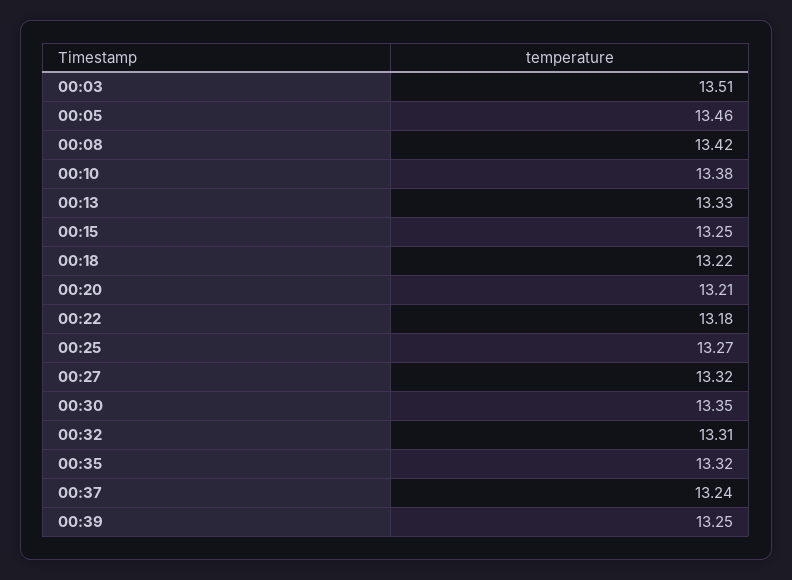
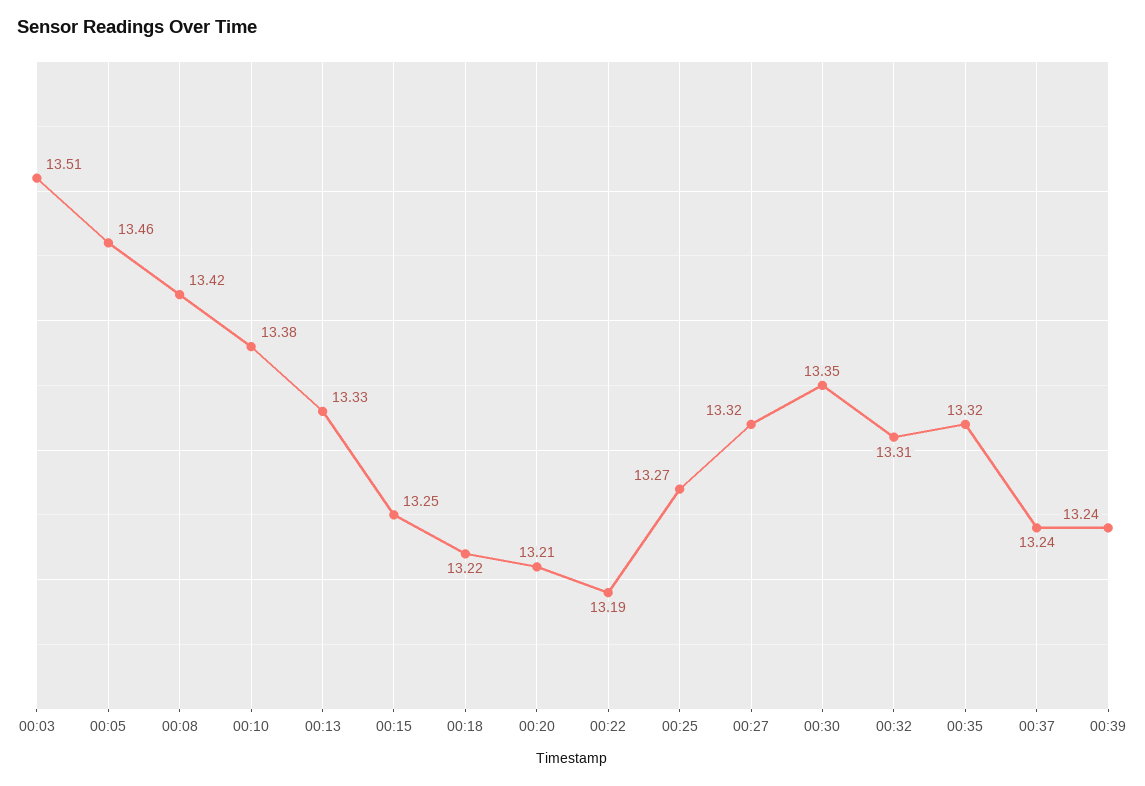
00:22: 13.18 -> 13.19
00:39: 13.25 -> 13.24

